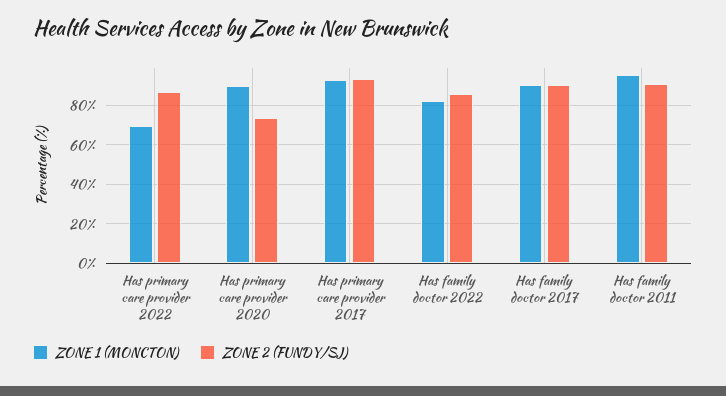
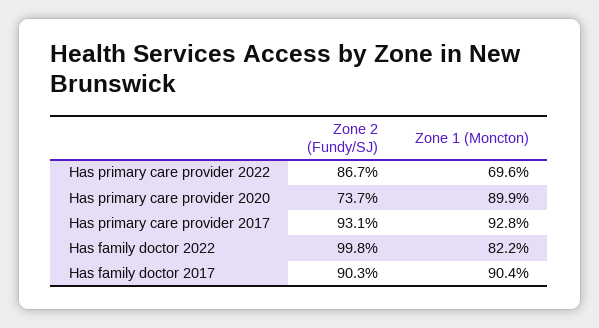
ZONE 2 (FUNDY/SJ), Has family doctor 2022: 85 -> 99.8
ZONE 1 (MONCTON), Has family doctor 2011: 95 -> none
ZONE 2 (FUNDY/SJ), Has family doctor 2011: 90 -> none

